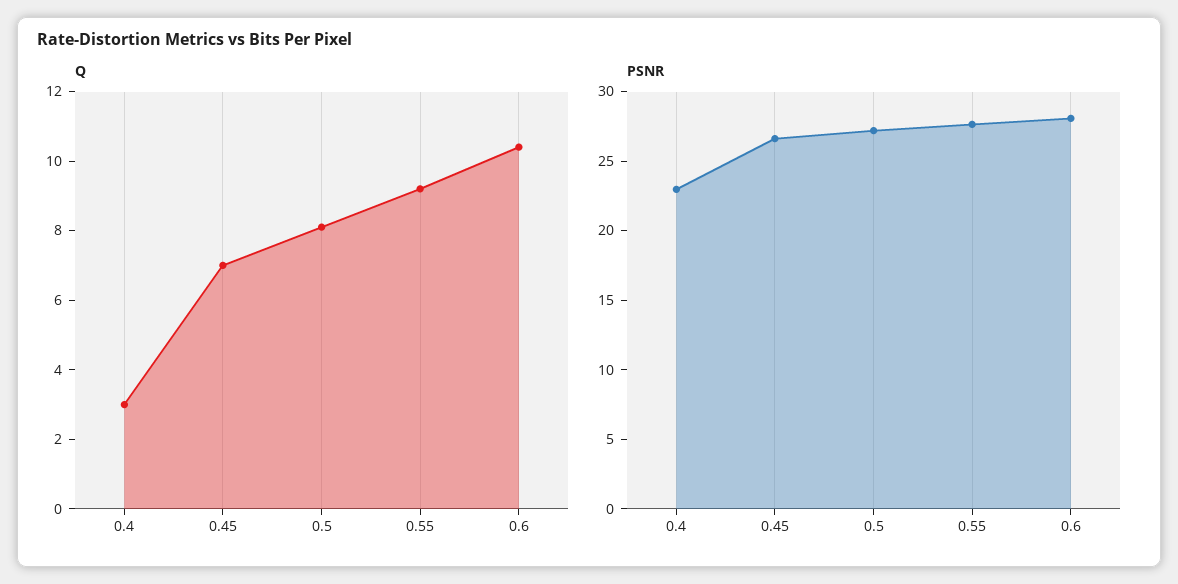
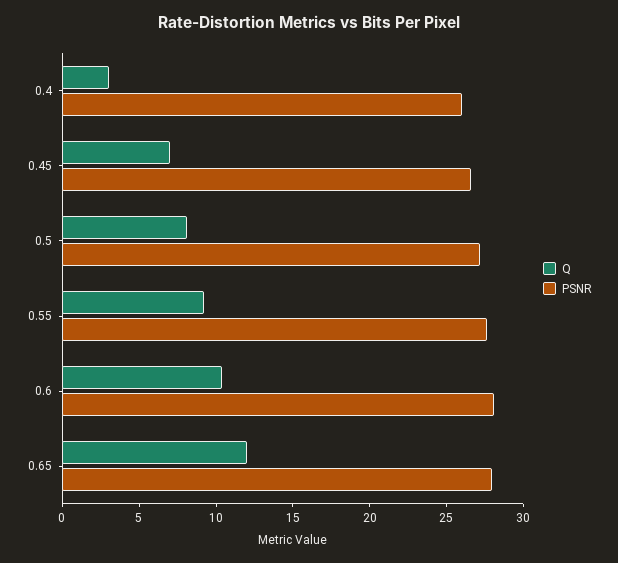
PSNR, 0.4: 23 -> 26
Q, 0.65: none -> 12
PSNR, 0.65: none -> 28

